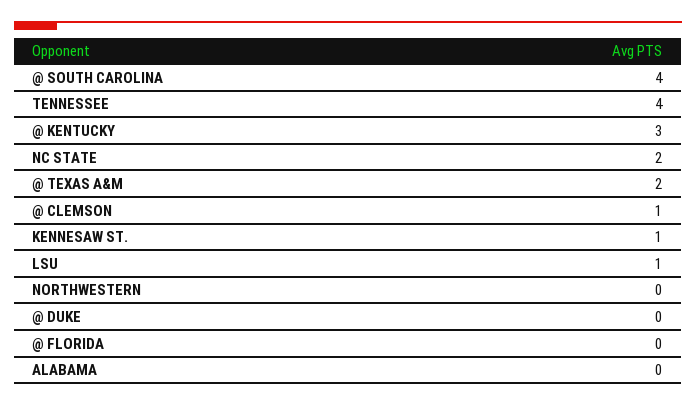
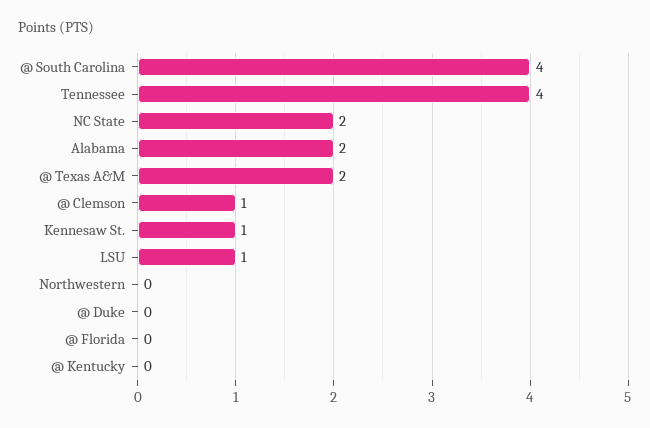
@ KENTUCKY: 3 -> 0
ALABAMA: 0 -> 2

